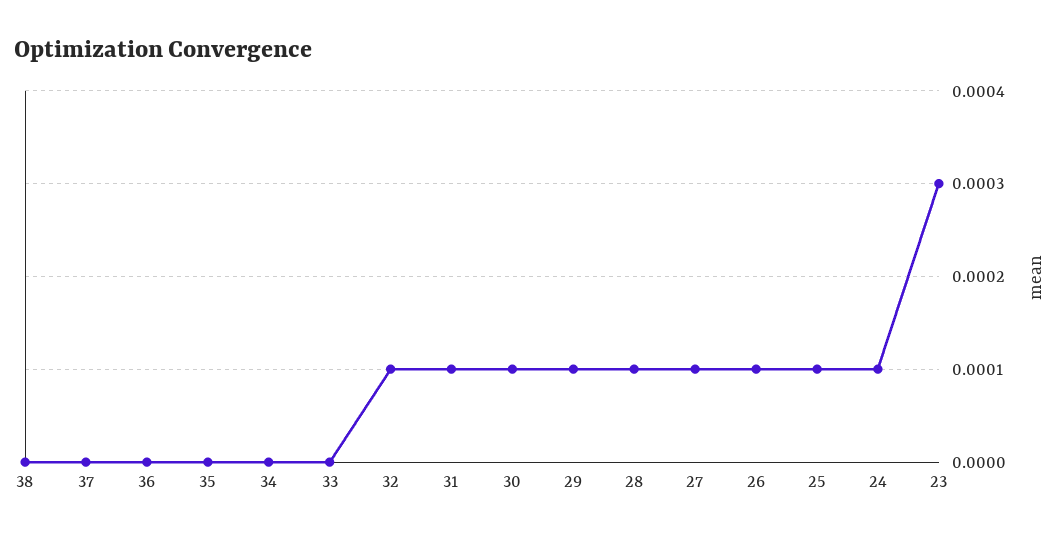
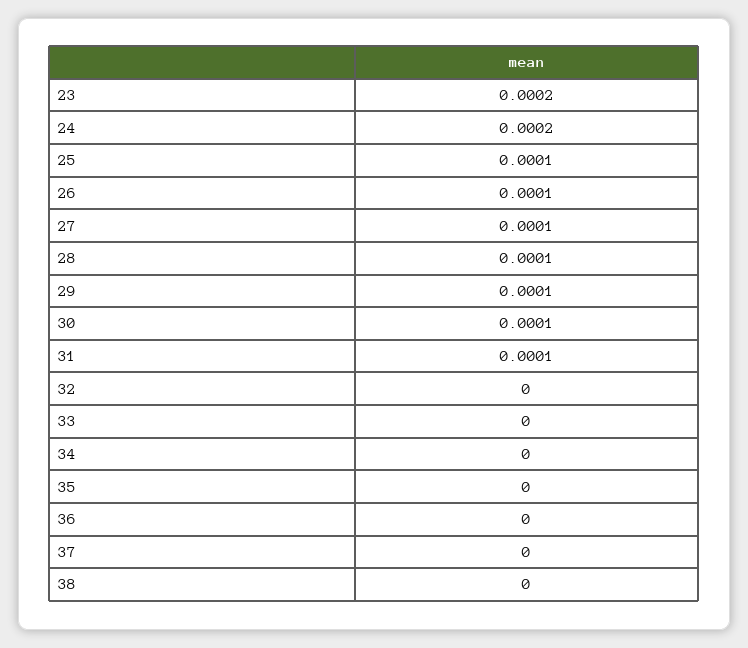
32: 0.0001 -> 0
24: 0.0001 -> 0.0002
23: 0.0003 -> 0.0002

